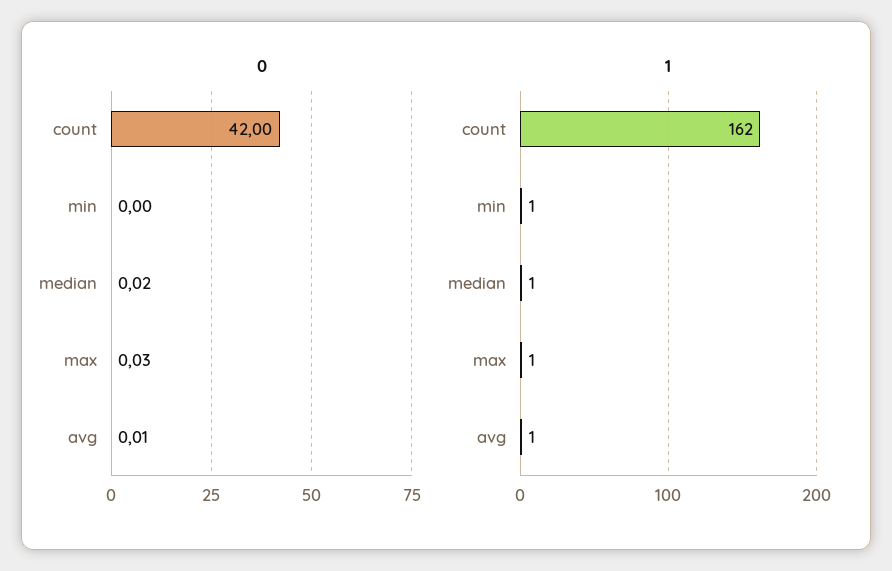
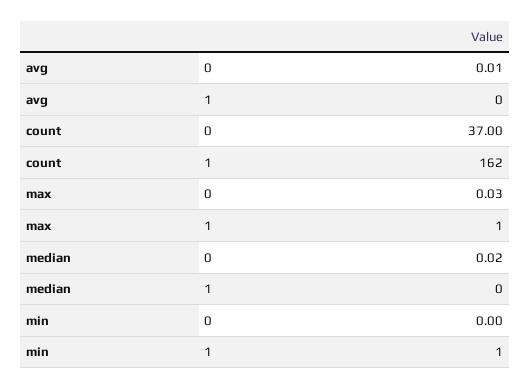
0, count: 42 -> 37
1, median: 1 -> 0
1, avg: 1 -> 0

